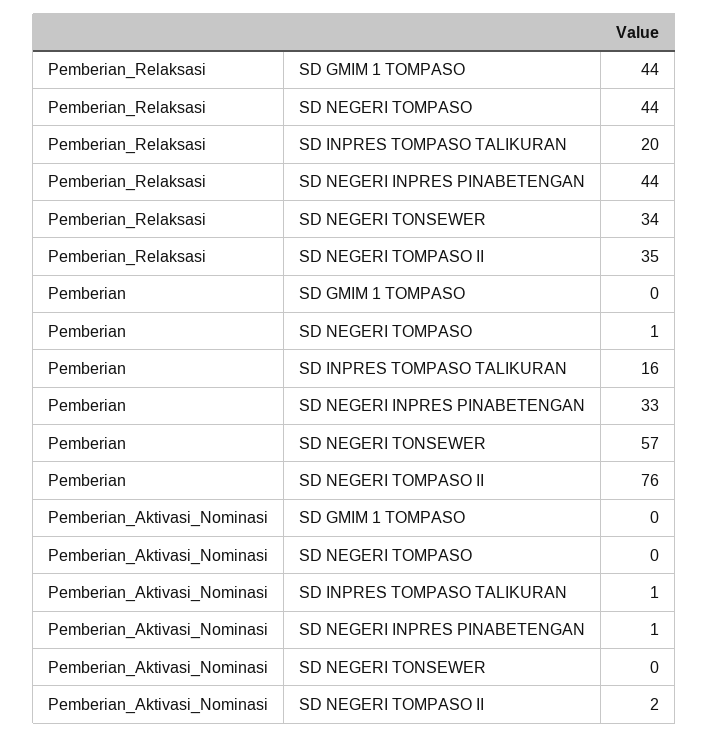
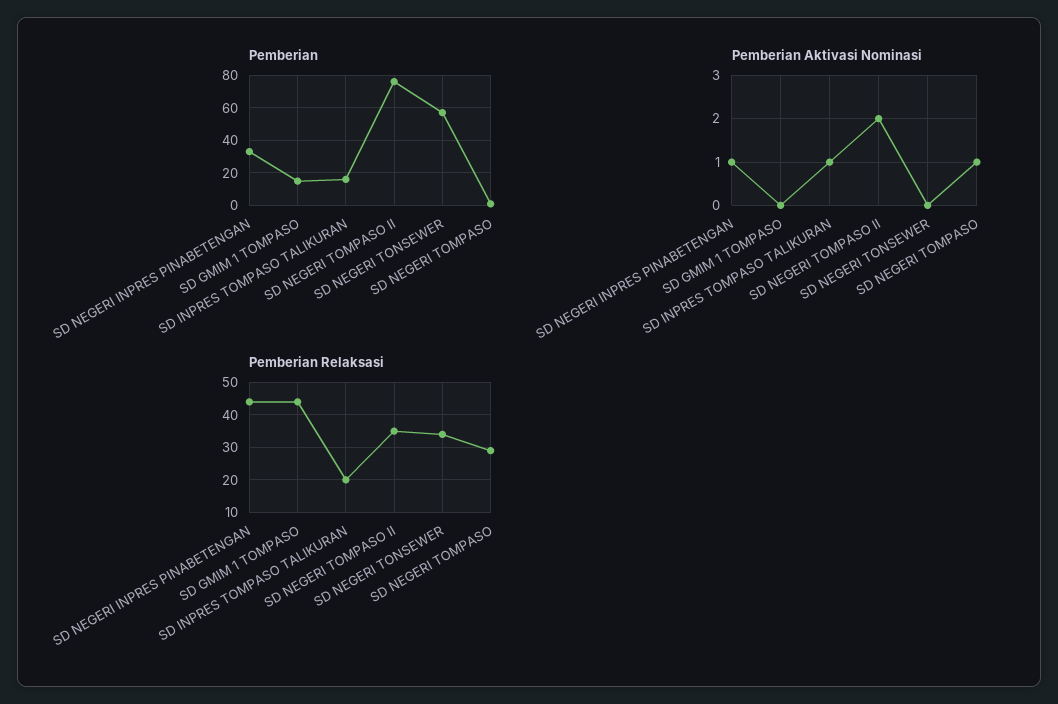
Pemberian_Relaksasi, SD NEGERI TOMPASO: 44 -> 30
Pemberian, SD GMIM 1 TOMPASO: 0 -> 15
Pemberian_Aktivasi_Nominasi, SD NEGERI TOMPASO: 0 -> 1

